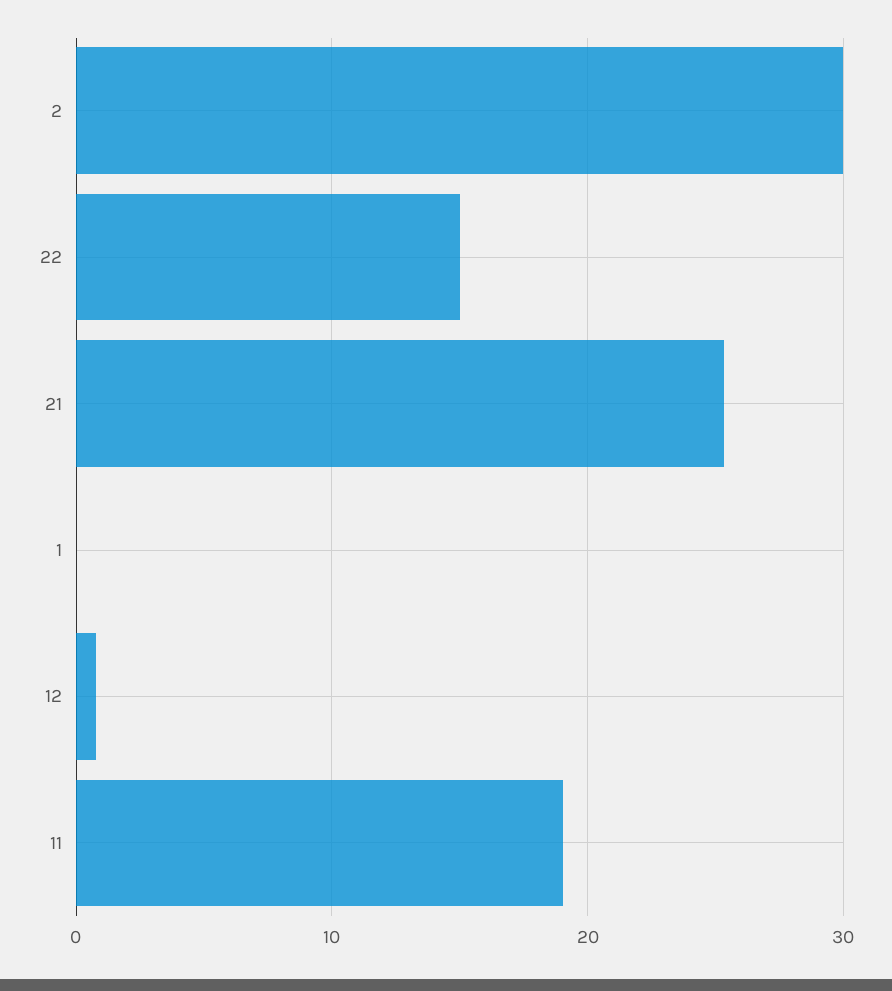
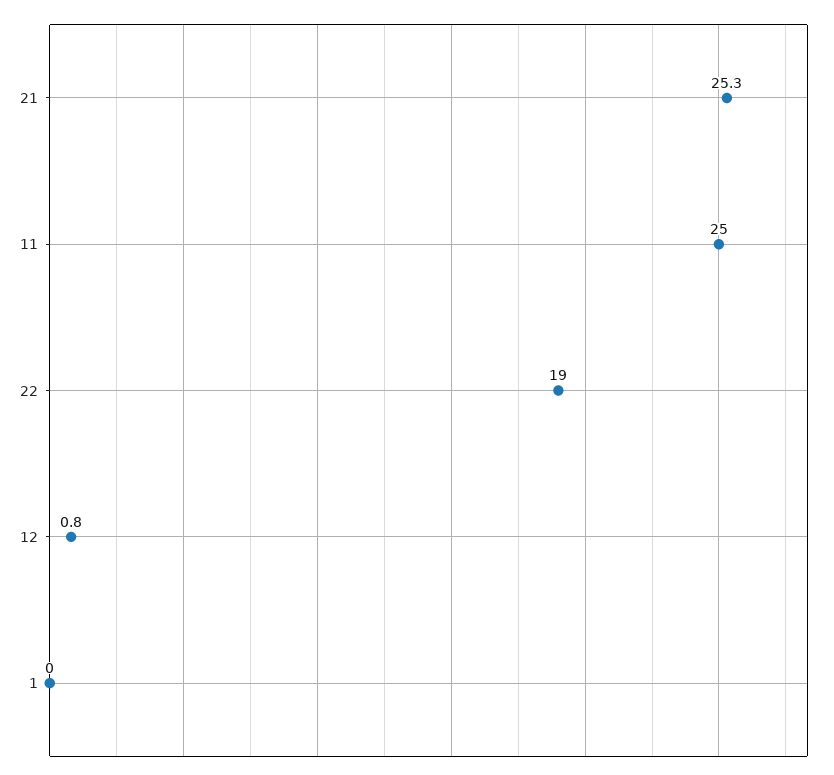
2: 30 -> none
22: 15 -> 19
11: 19 -> 25

